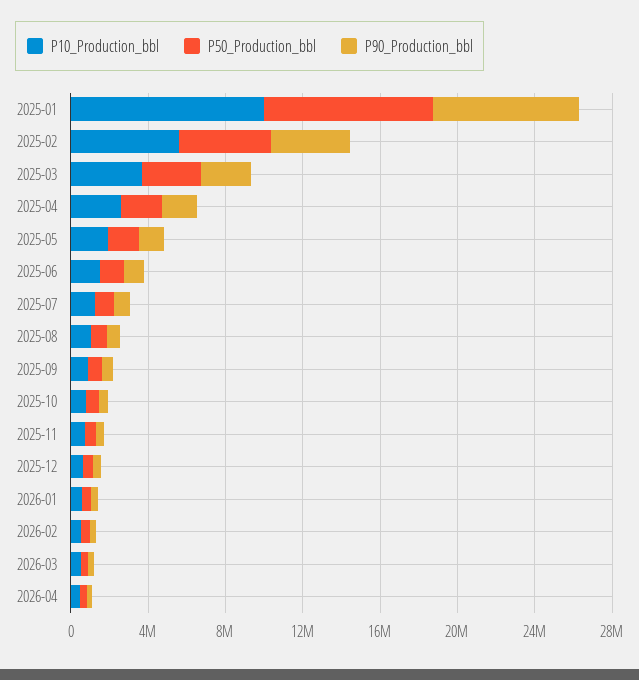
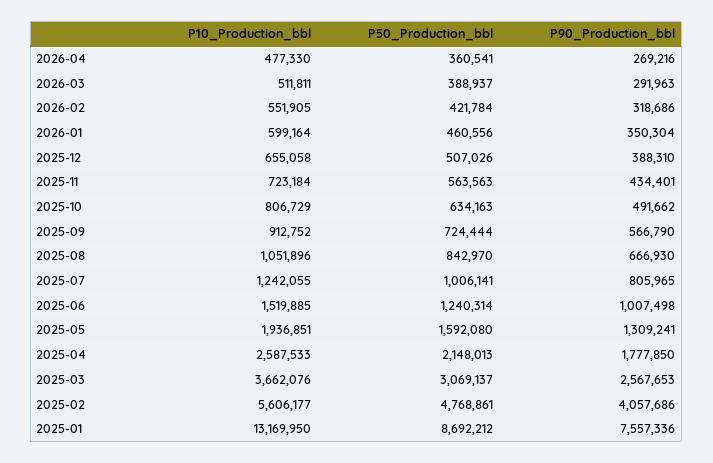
P10_Production_bbl, 2025-01: 10000000 -> 13169950

